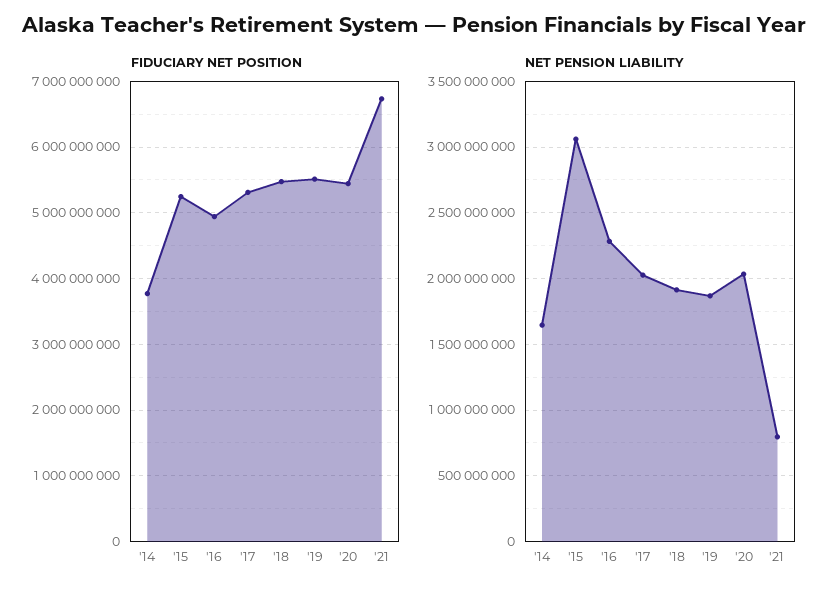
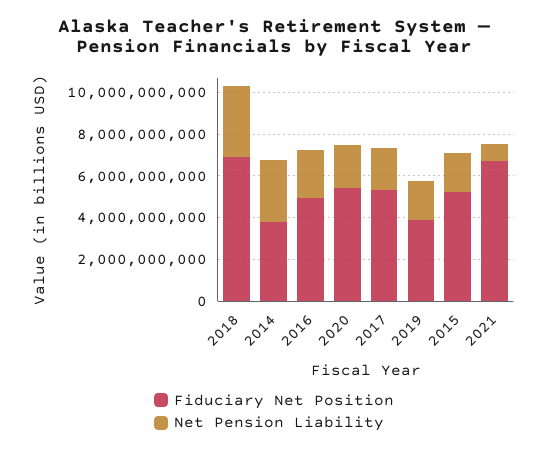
FIDUCIARY NET POSITION, '18: 5500000000 -> 7000000000
FIDUCIARY NET POSITION, '19: 5500000000 -> 4000000000
NET PENSION LIABILITY, '14: 1650000000 -> 3000000000
NET PENSION LIABILITY, '15: 3050000000 -> 2000000000
NET PENSION LIABILITY, '18: 1900000000 -> 3500000000

